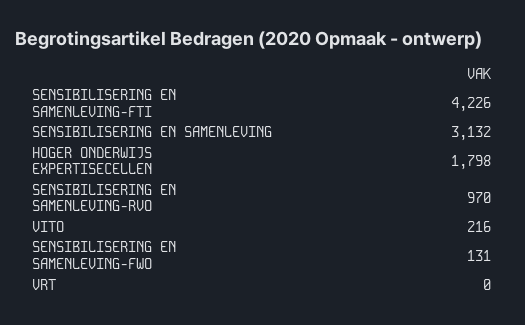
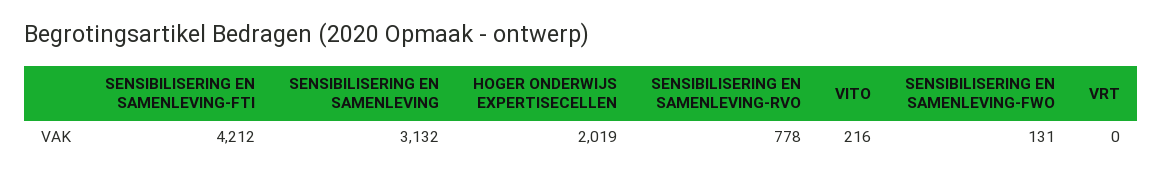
SENSIBILISERING EN SAMENLEVING-FTI: 4226 -> 4212
HOGER ONDERWIJS EXPERTISECELLEN: 1798 -> 2019
SENSIBILISERING EN SAMENLEVING-RVO: 970 -> 778

